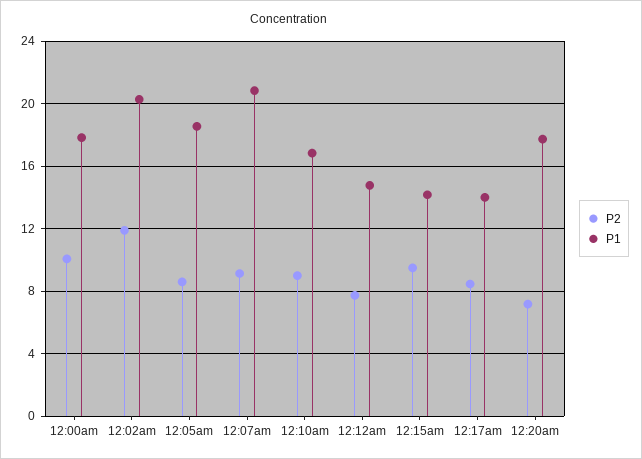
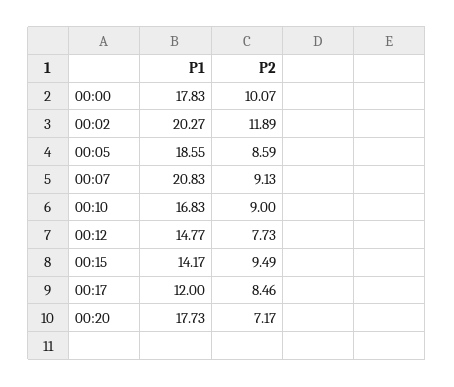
P1, 12:17am: 14 -> 12

